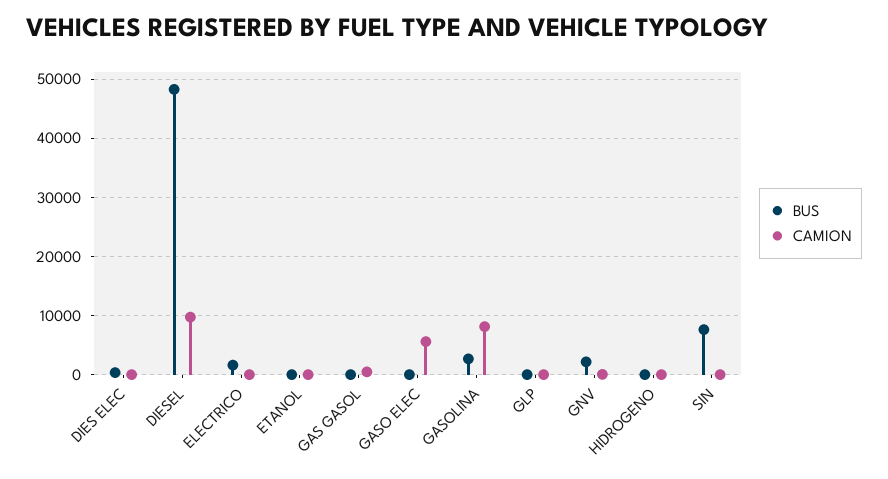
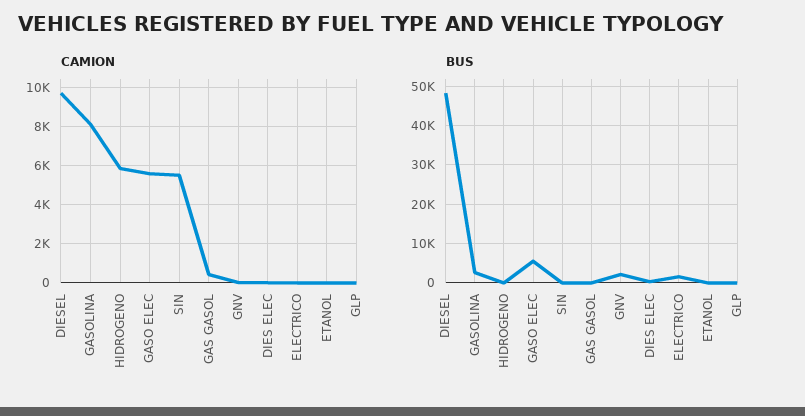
BUS, GASO ELEC: 0 -> 6000
CAMION, HIDROGENO: 0 -> 6000
BUS, SIN: 8000 -> 0
CAMION, SIN: 0 -> 5500

